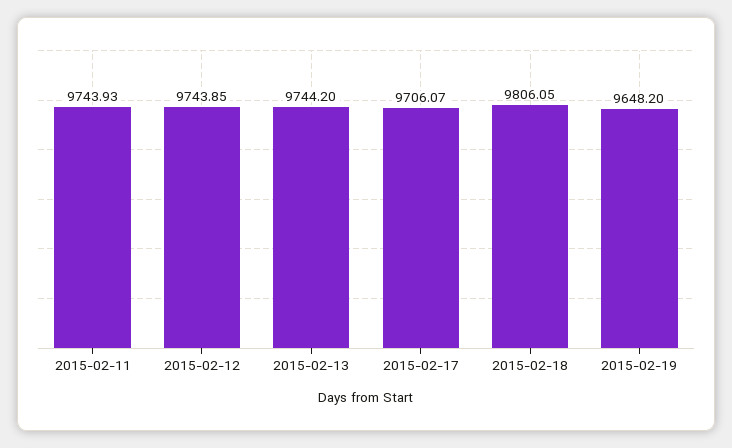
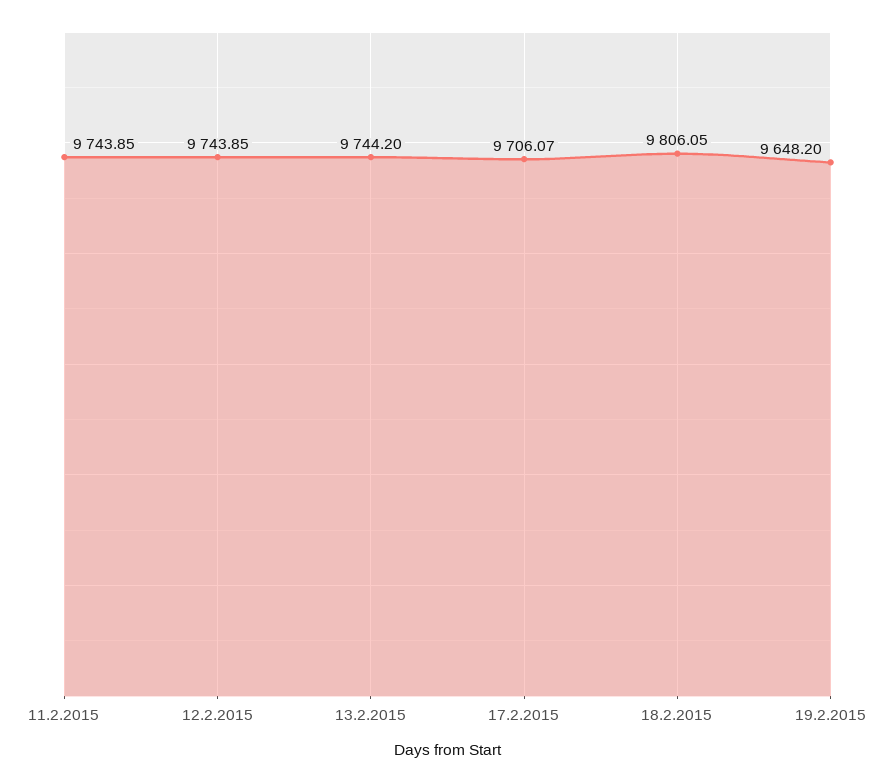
2015-02-11: 9743.93 -> 9743.85

